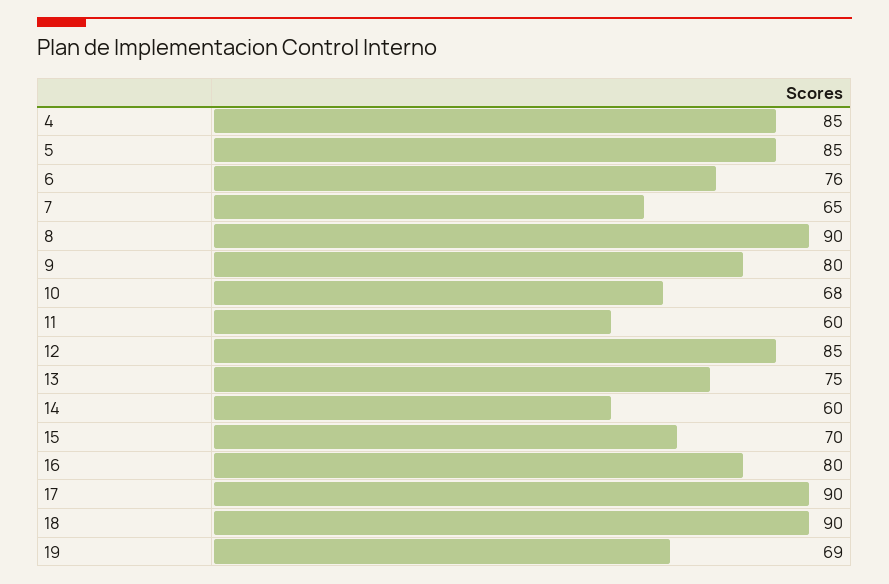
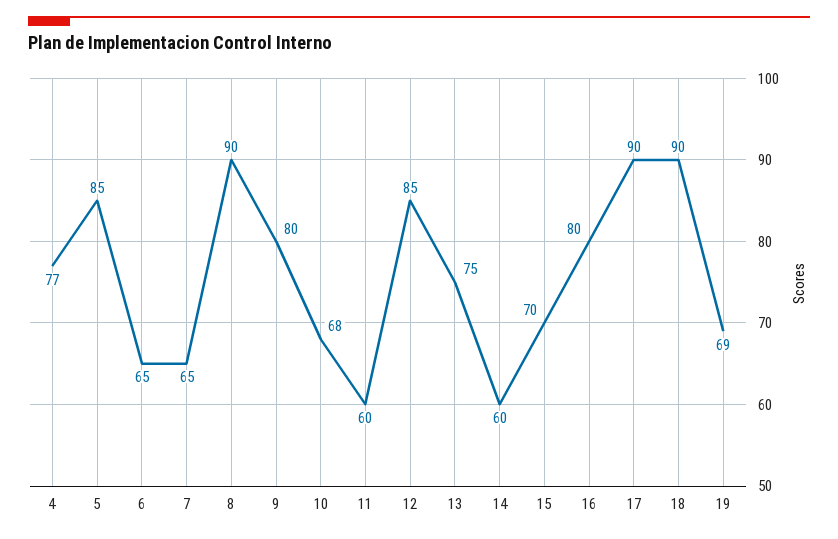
4: 85 -> 77
6: 76 -> 65

